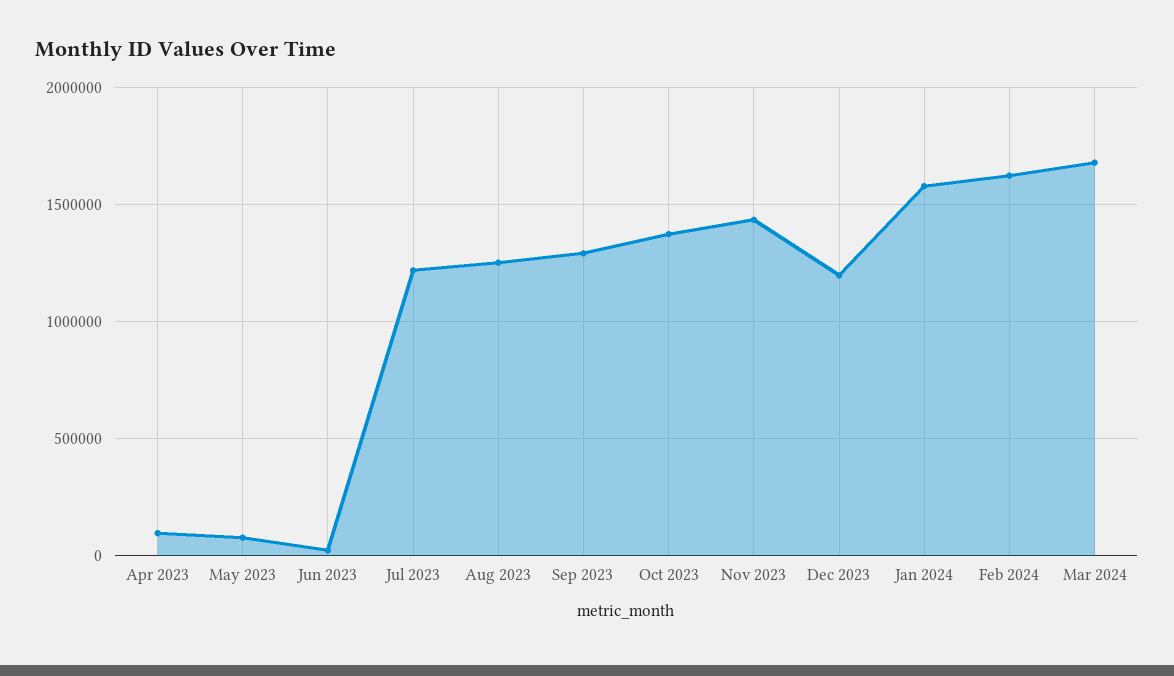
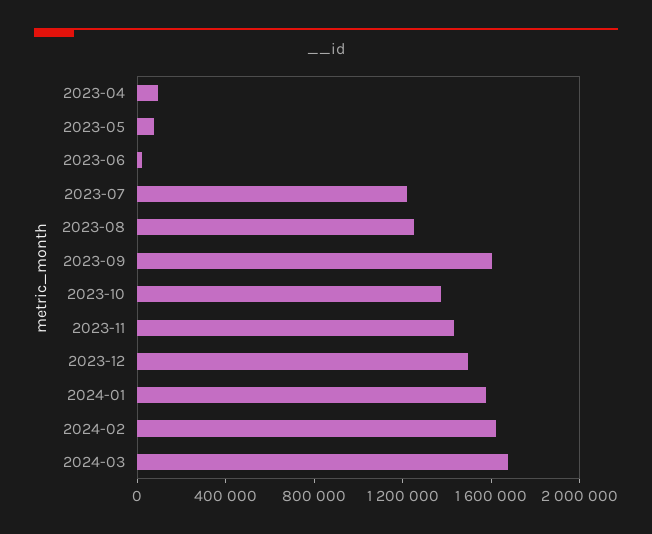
Sep 2023: 1300000 -> 1600000
Dec 2023: 1200000 -> 1500000

